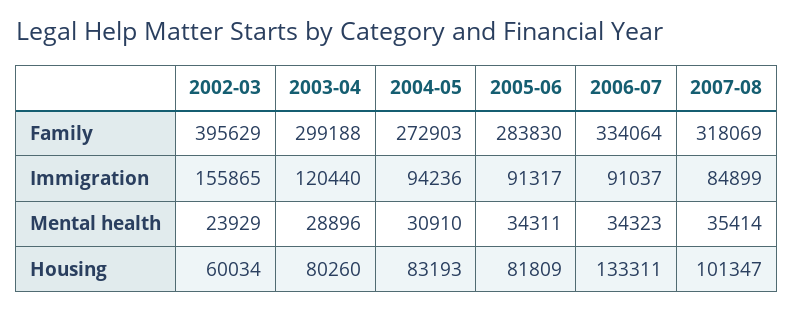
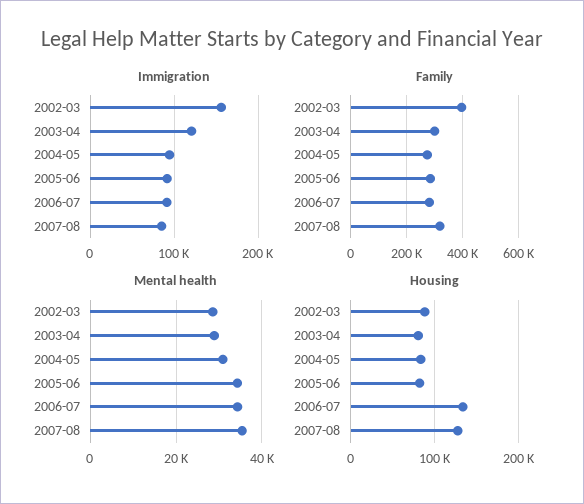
Family, 2006-07: 334064 -> 275000
Mental health, 2002-03: 23929 -> 28000
Housing, 2002-03: 60034 -> 90000
Housing, 2007-08: 101347 -> 130000

